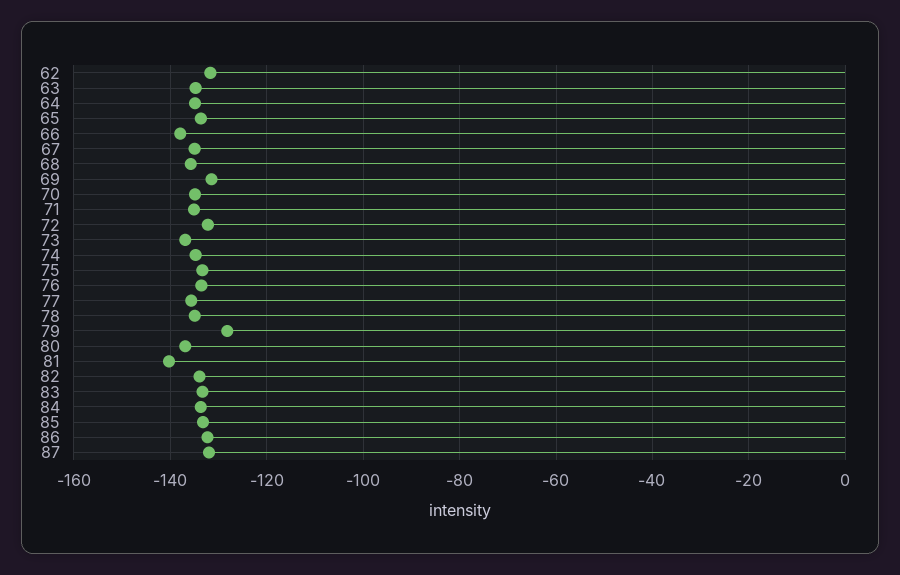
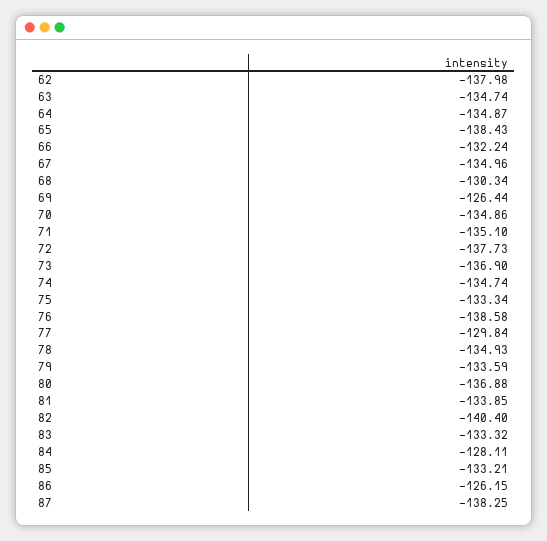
62: -132 -> -137.98
65: -134 -> -138.43
66: -138 -> -132.24
68: -136 -> -130.34
69: -132 -> -126.44
72: -132 -> -137.73
76: -134 -> -138.58
77: -136 -> -129.84
79: -128 -> -133.59
81: -140 -> -133.85
82: -134 -> -140.4
84: -134 -> -128.11
86: -132 -> -126.15
87: -132 -> -138.25

